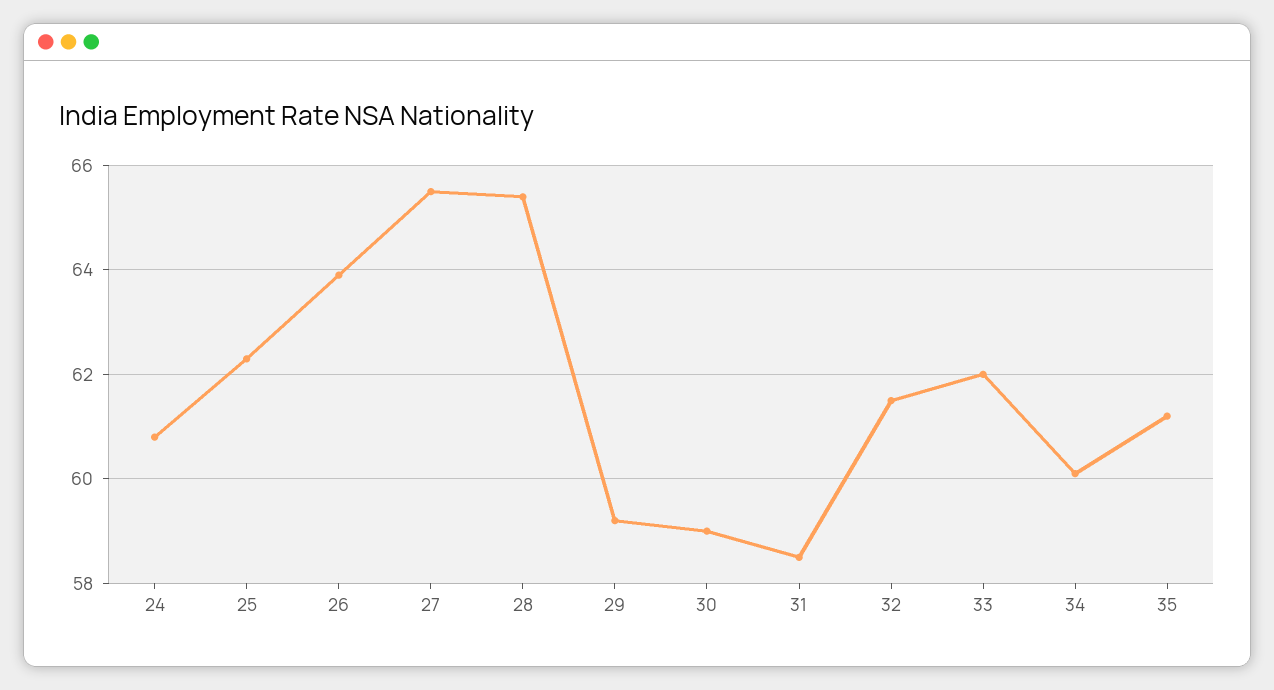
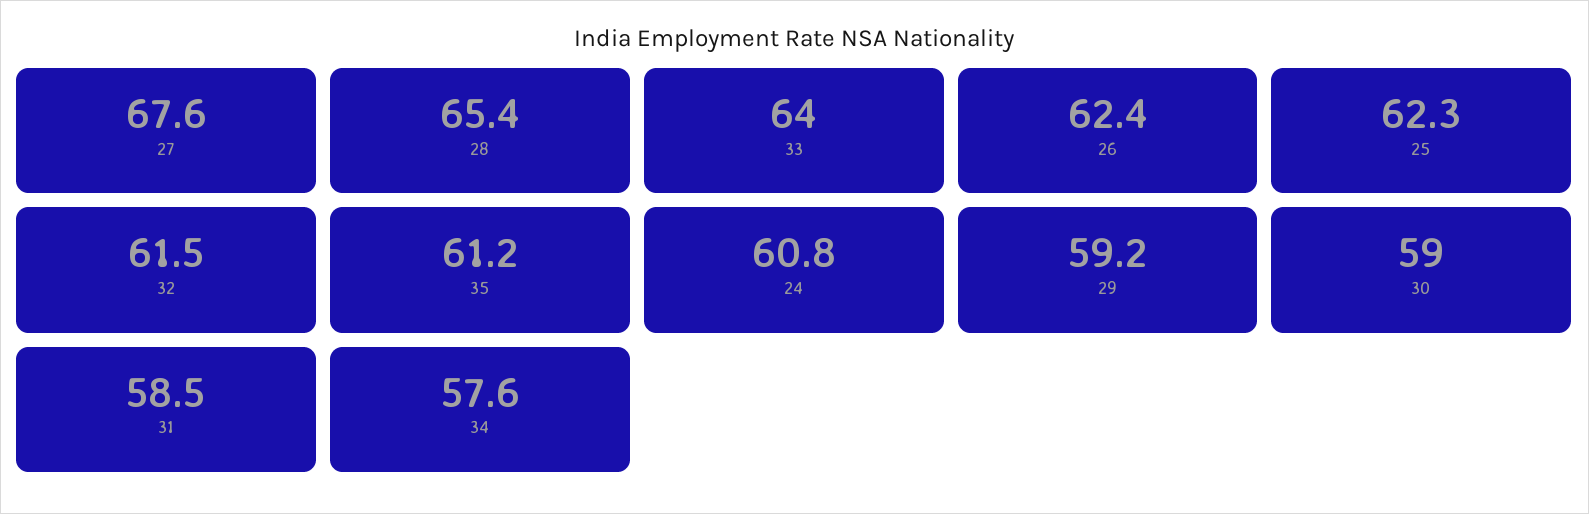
26: 64 -> 62.4
27: 65.5 -> 67.6
33: 62 -> 64
34: 60 -> 57.6

